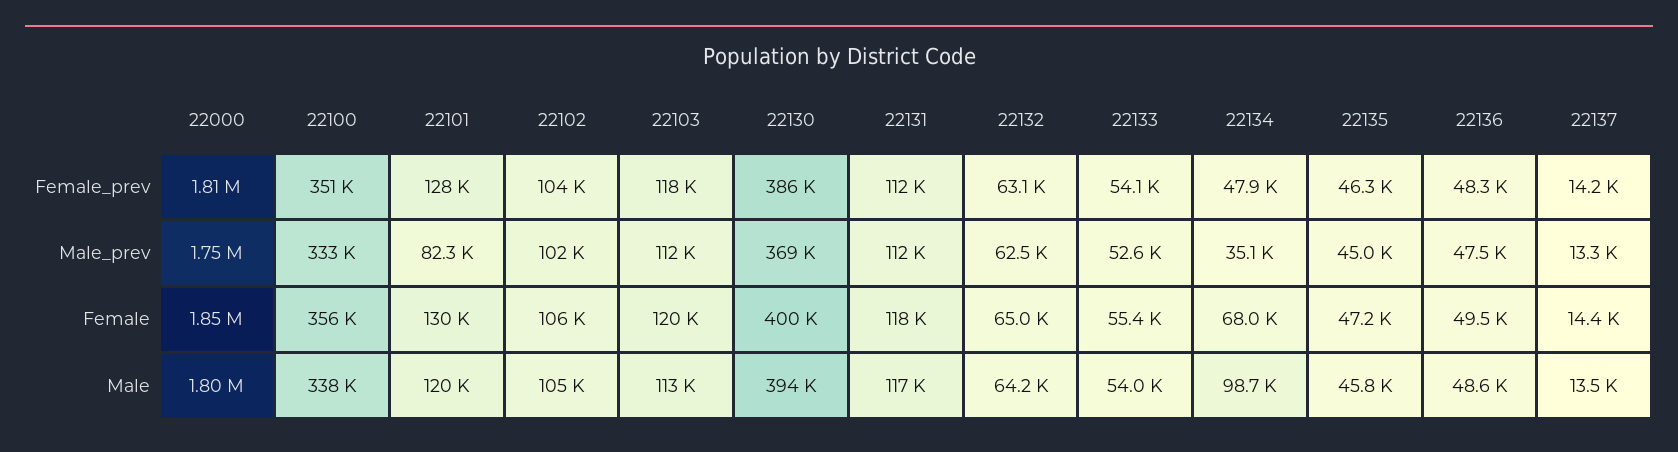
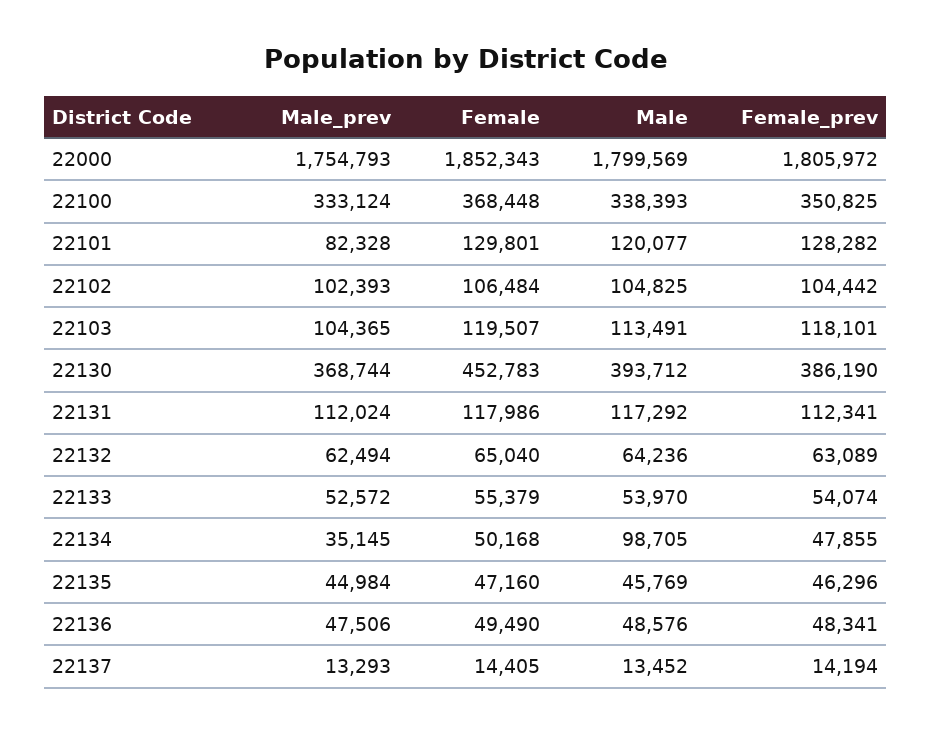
22103, Male_prev: 112000 -> 104365
22100, Female: 356000 -> 368448
22130, Female: 400000 -> 452783
22134, Female: 68000 -> 50168

